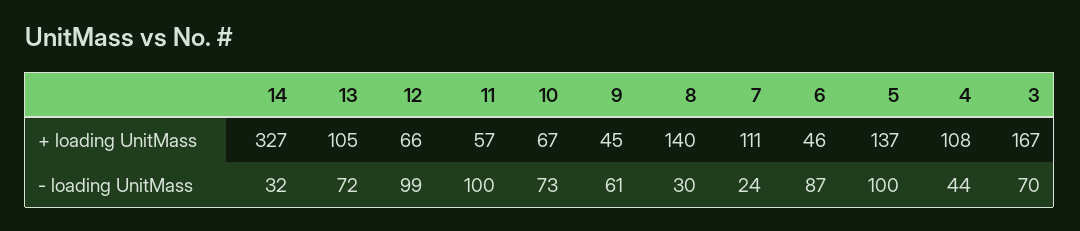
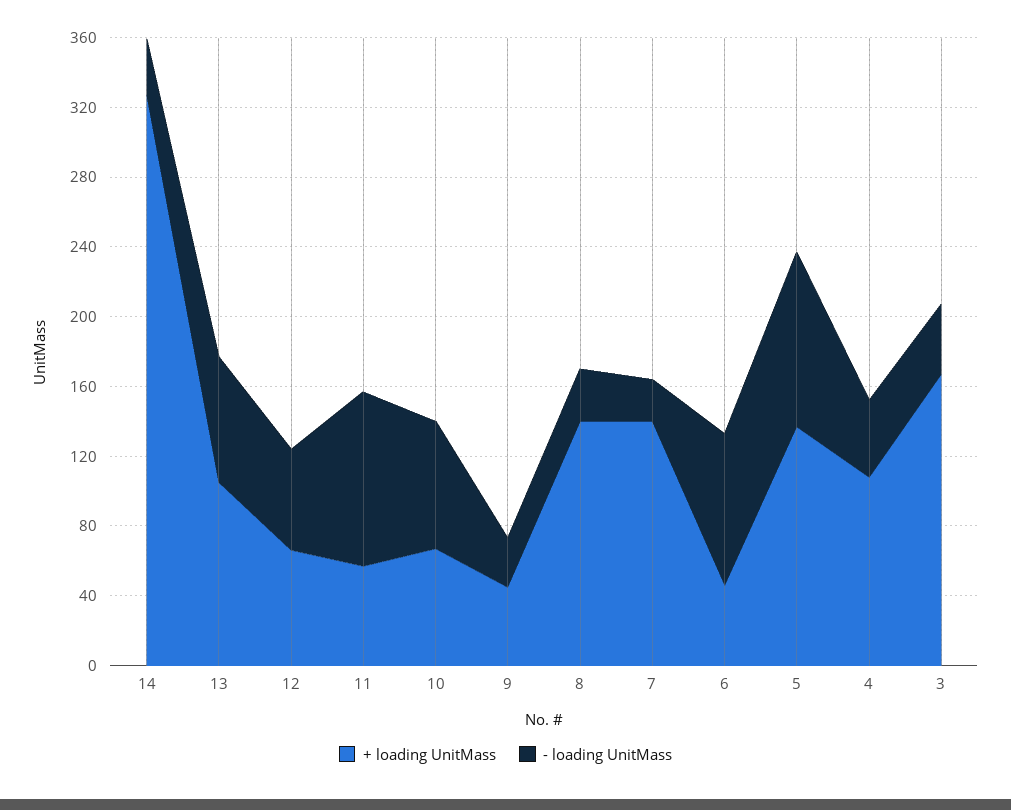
+ loading UnitMass, 7: 111 -> 140
- loading UnitMass, 12: 99 -> 60
- loading UnitMass, 9: 61 -> 30
- loading UnitMass, 3: 70 -> 40

